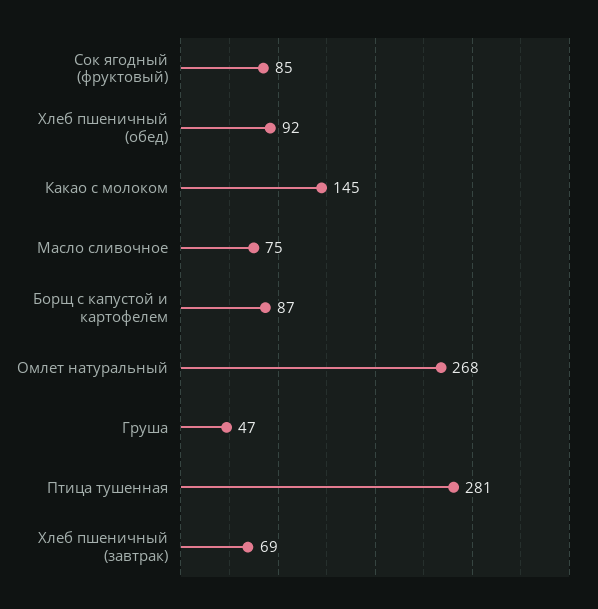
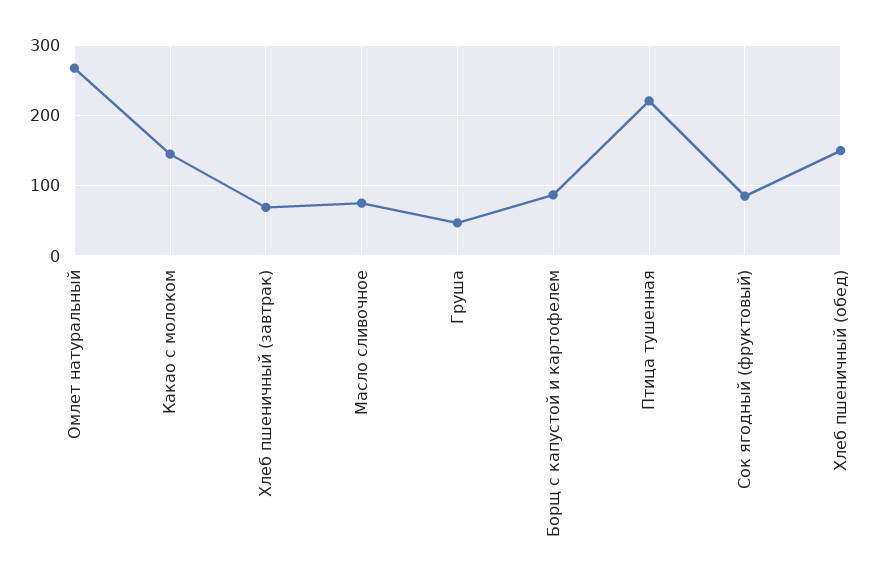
Хлеб пшеничный (обед): 92 -> 150
Птица тушенная: 281 -> 220

